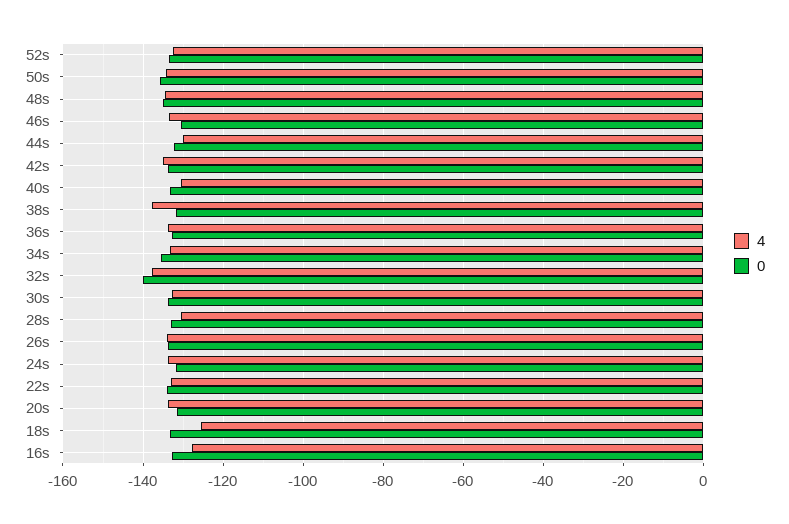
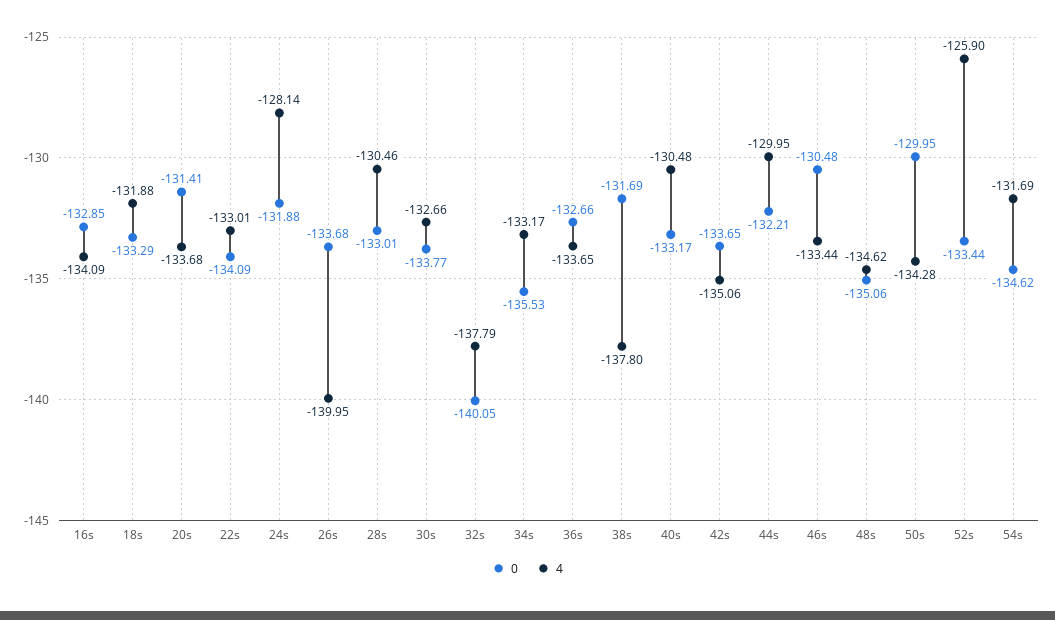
4, 52s: -132 -> -125.9
0, 50s: -136 -> -129.95
4, 26s: -134 -> -139.95
4, 24s: -134 -> -128.14
4, 18s: -126 -> -131.88
4, 16s: -128 -> -134.09
0, 54s: none -> -134.62
4, 54s: none -> -131.69

